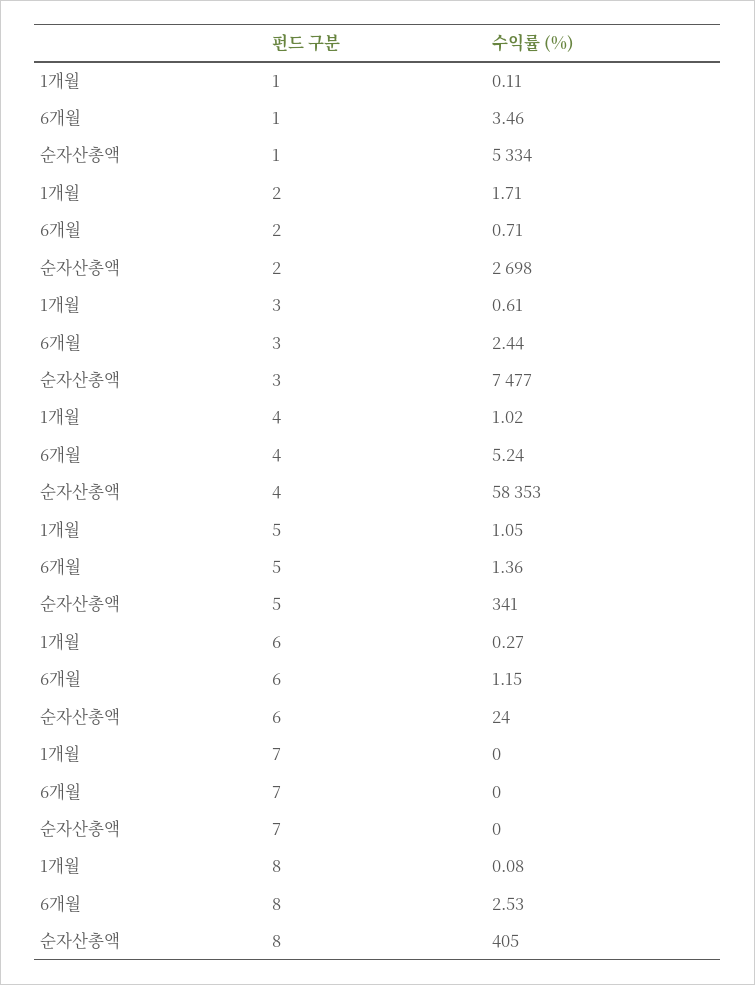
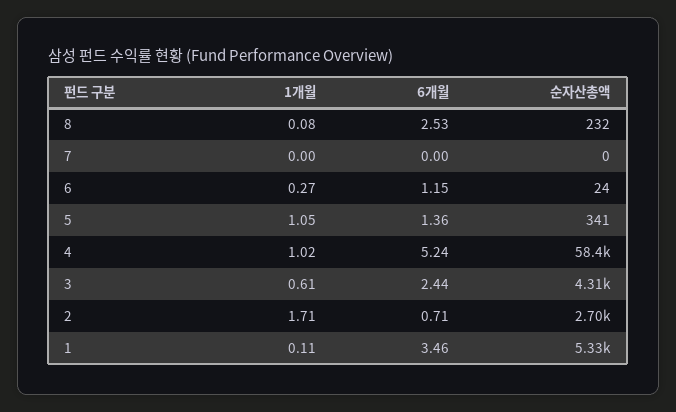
순자산총액, 3: 7477 -> 4310
순자산총액, 8: 405 -> 232

